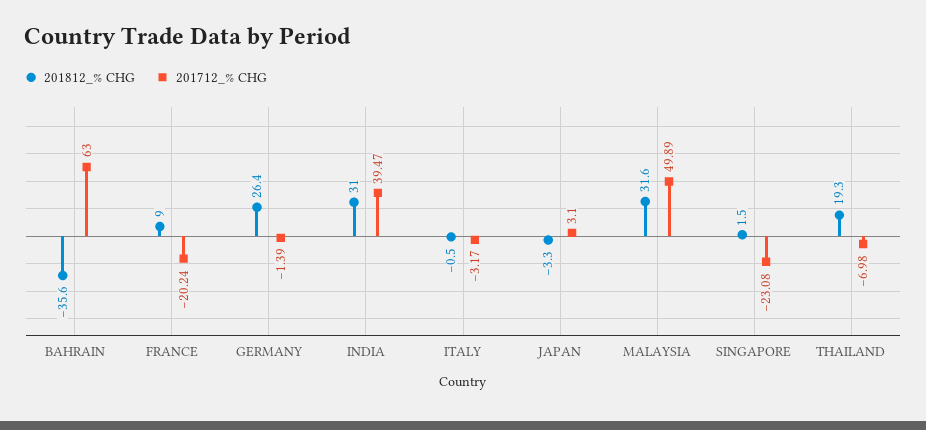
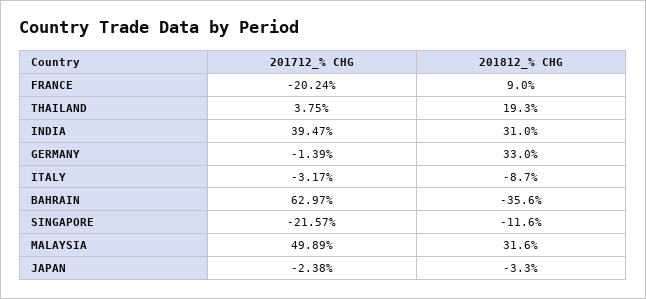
201712_% CHG, BAHRAIN: 63 -> 62.97
201812_% CHG, GERMANY: 26.4 -> 33
201812_% CHG, ITALY: -0.5 -> -8.7
201712_% CHG, JAPAN: 3.1 -> -2.38
201812_% CHG, SINGAPORE: 1.5 -> -11.6
201712_% CHG, SINGAPORE: -23.08 -> -21.57
201712_% CHG, THAILAND: -6.98 -> 3.75

